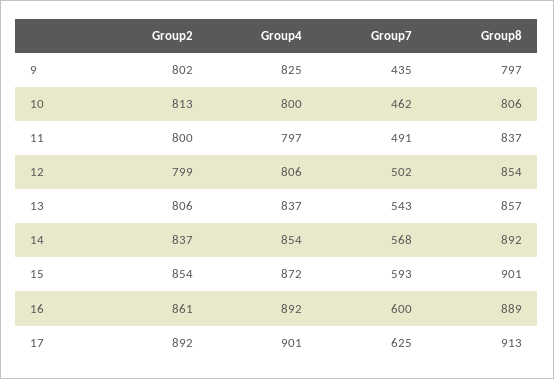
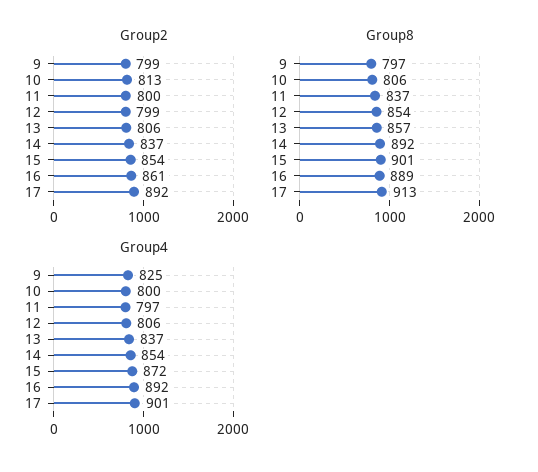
Group2, 9: 802 -> 799
Group7, 9: 435 -> none
Group7, 10: 462 -> none
Group7, 11: 491 -> none
Group7, 12: 502 -> none
Group7, 13: 543 -> none
Group7, 14: 568 -> none
Group7, 15: 593 -> none
Group7, 16: 600 -> none
Group7, 17: 625 -> none

